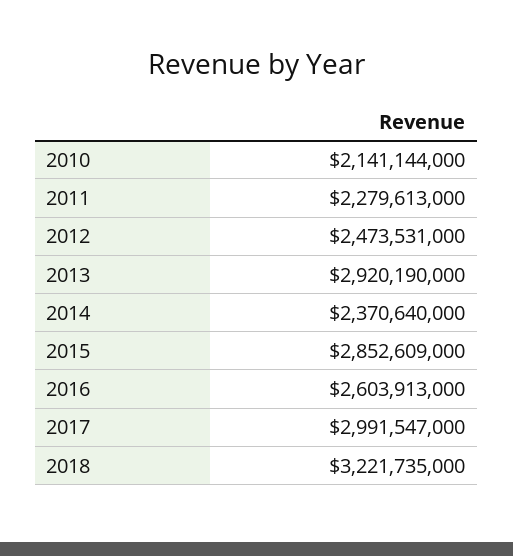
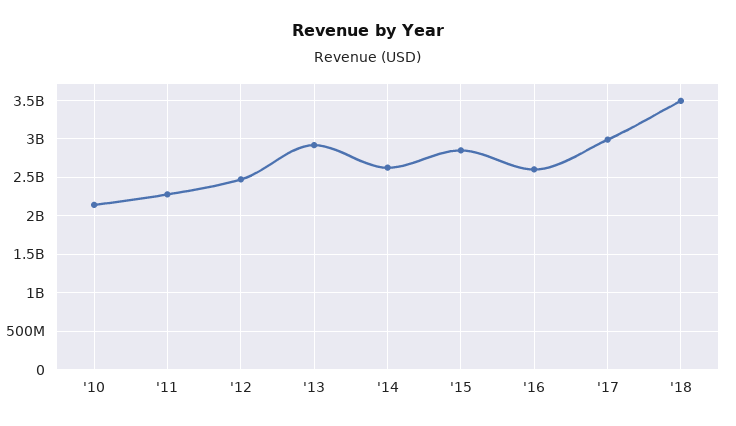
2014: 2370640000 -> 2600000000
2018: 3221735000 -> 3500000000

